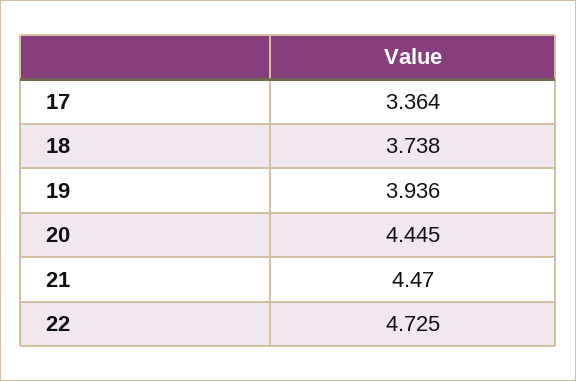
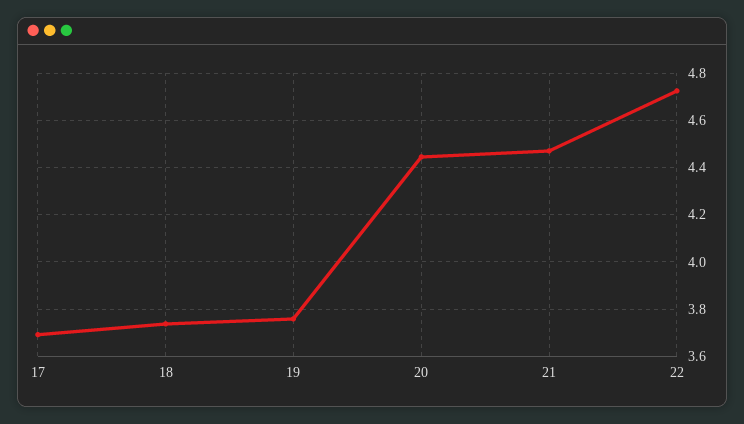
17: 3.364 -> 3.7
19: 3.936 -> 3.75

